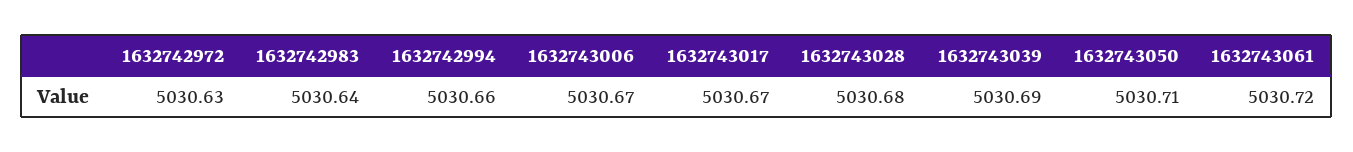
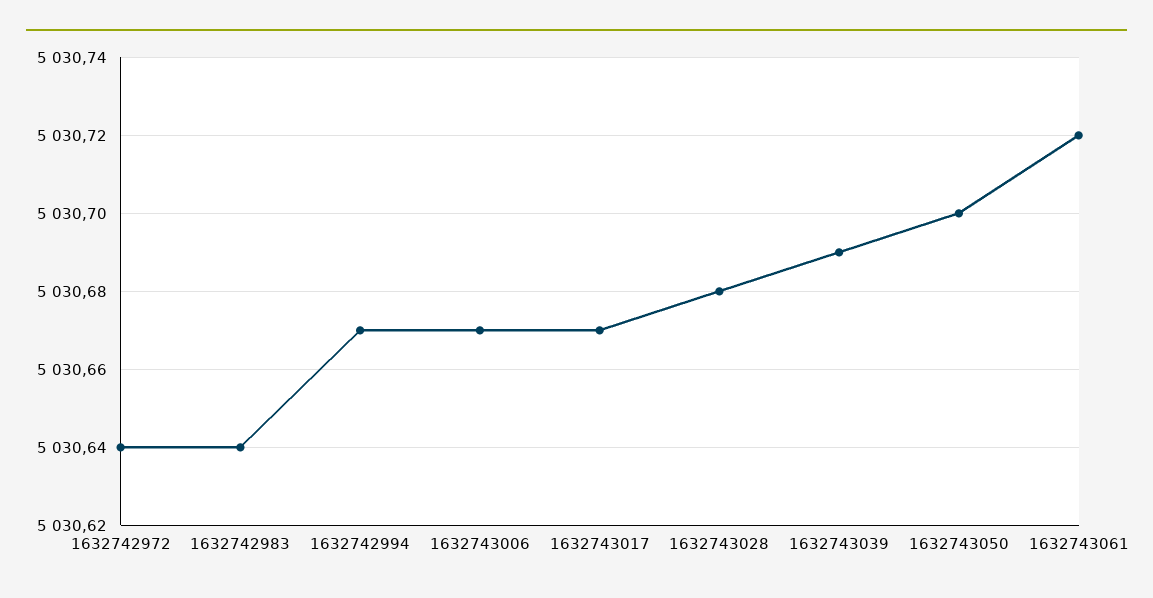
1632742972: 5030.63 -> 5030.64
1632742994: 5030.66 -> 5030.67
1632743050: 5030.71 -> 5030.7

